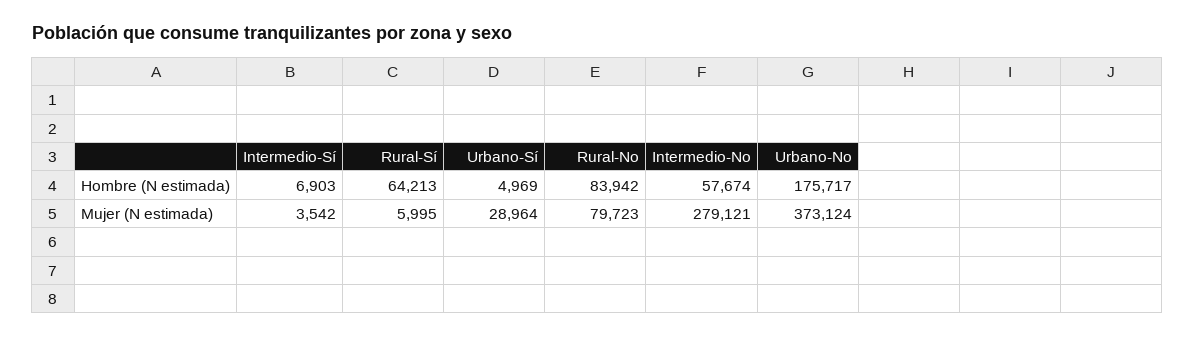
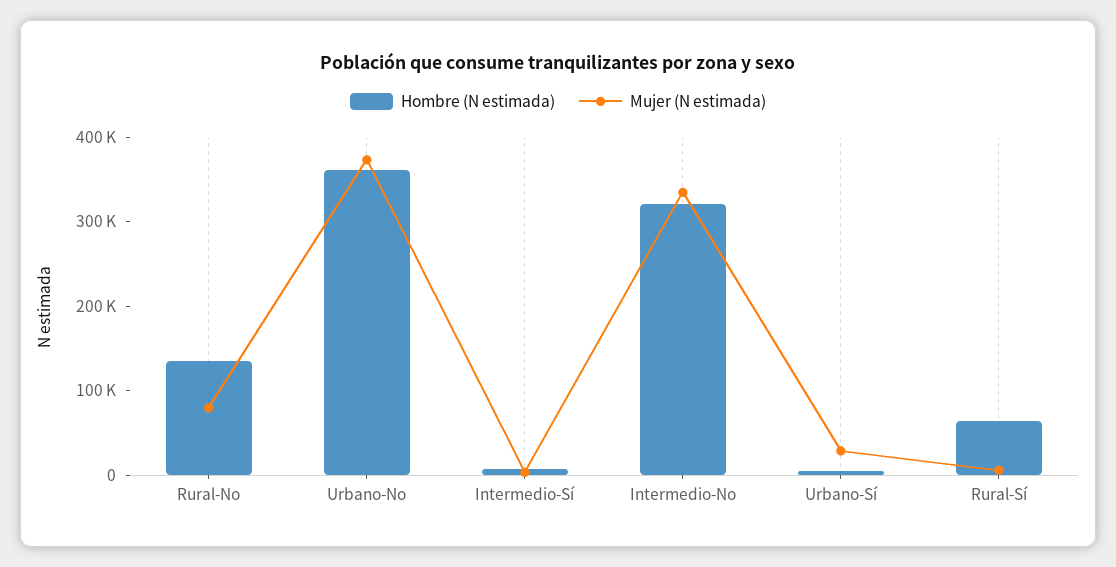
Hombre (N estimada), Rural-No: 83942 -> 140000
Hombre (N estimada), Intermedio-No: 57674 -> 320000
Hombre (N estimada), Urbano-No: 175717 -> 360000
Mujer (N estimada), Intermedio-No: 279121 -> 340000

